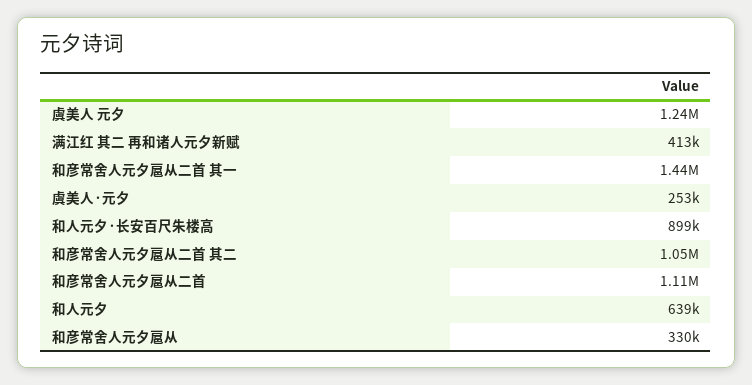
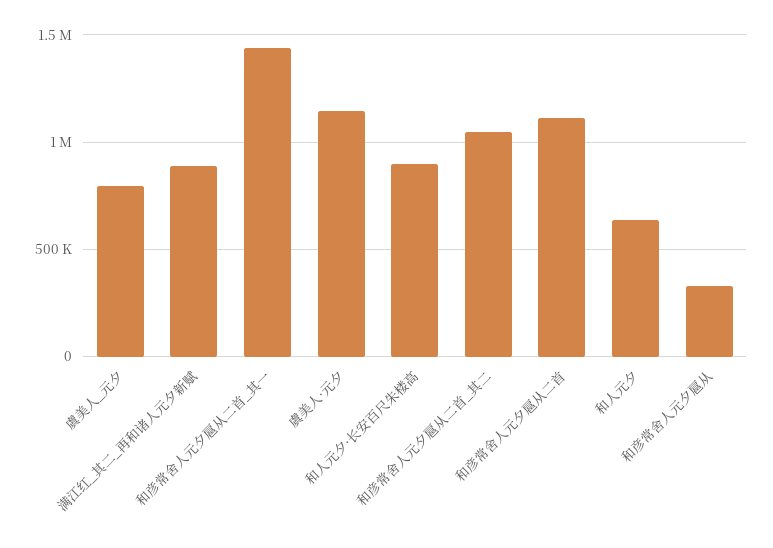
虞美人 元夕: 1240000 -> 800000
满江红 其二 再和诸人元夕新赋: 413000 -> 900000
虞美人·元夕: 253000 -> 1150000

